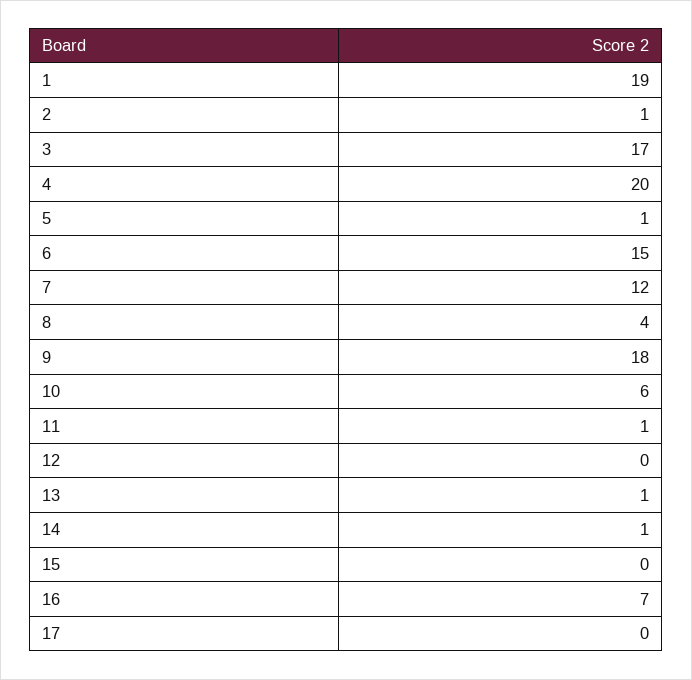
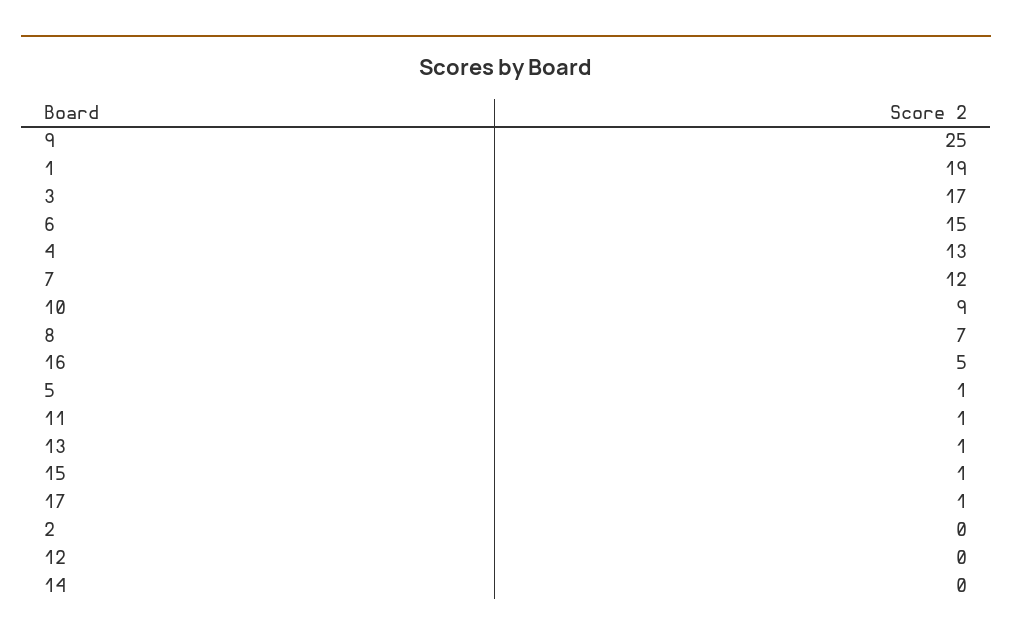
2: 1 -> 0
4: 20 -> 13
8: 4 -> 7
9: 18 -> 25
10: 6 -> 9
14: 1 -> 0
15: 0 -> 1
16: 7 -> 5
17: 0 -> 1

